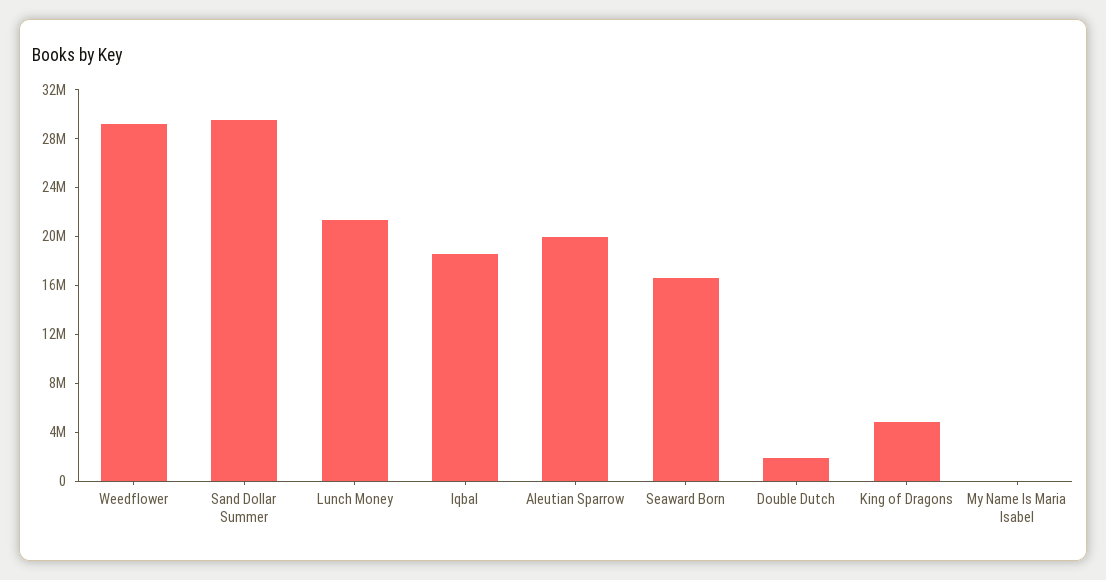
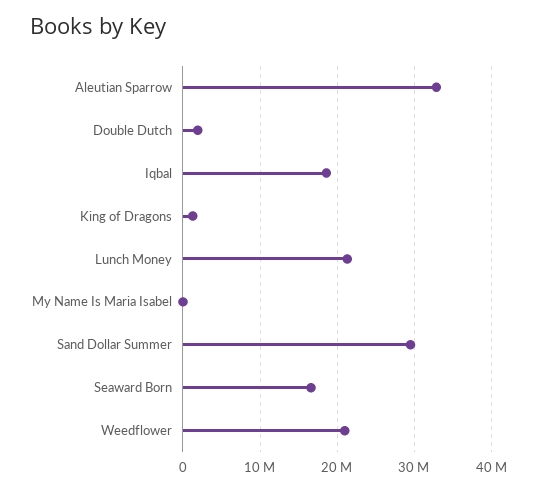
Weedflower: 29000000 -> 21000000
Aleutian Sparrow: 20000000 -> 33000000
King of Dragons: 5000000 -> 1000000

